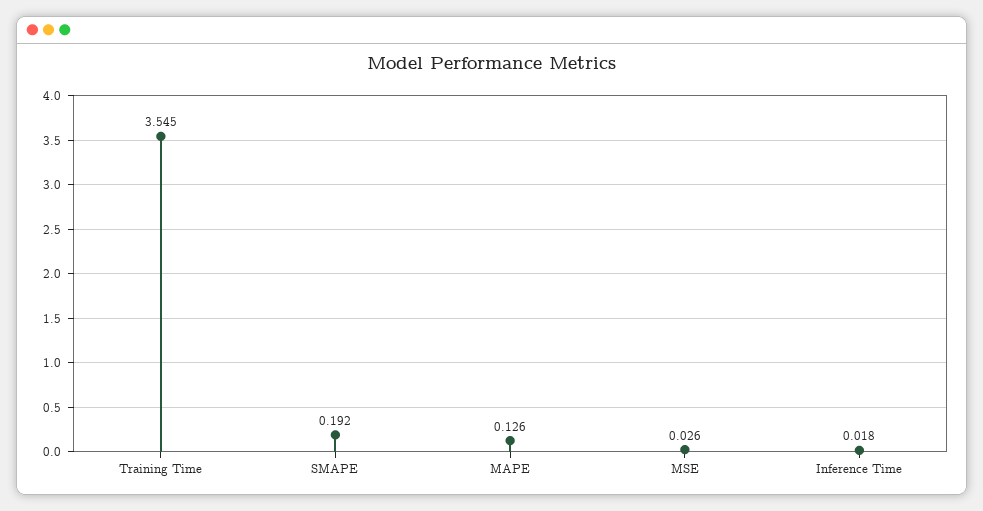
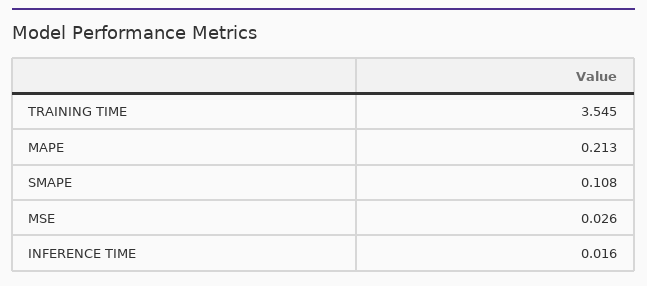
SMAPE: 0.192 -> 0.108
MAPE: 0.126 -> 0.213
Inference Time: 0.018 -> 0.016

